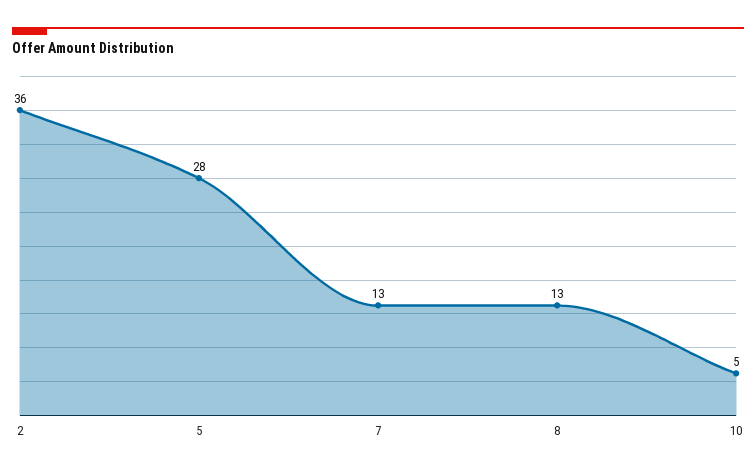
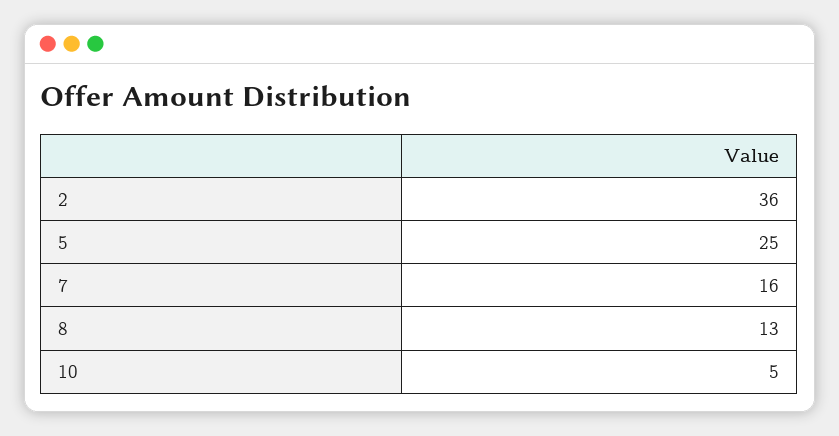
5: 28 -> 25
7: 13 -> 16

